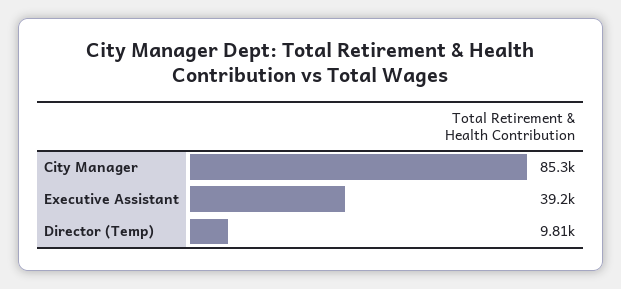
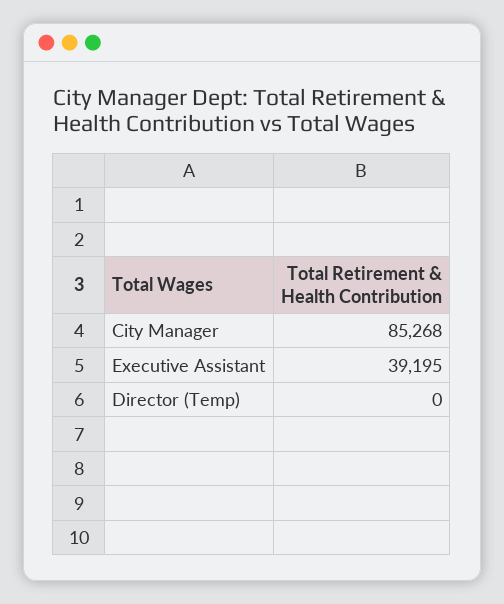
Director (Temp): 9810 -> 0

